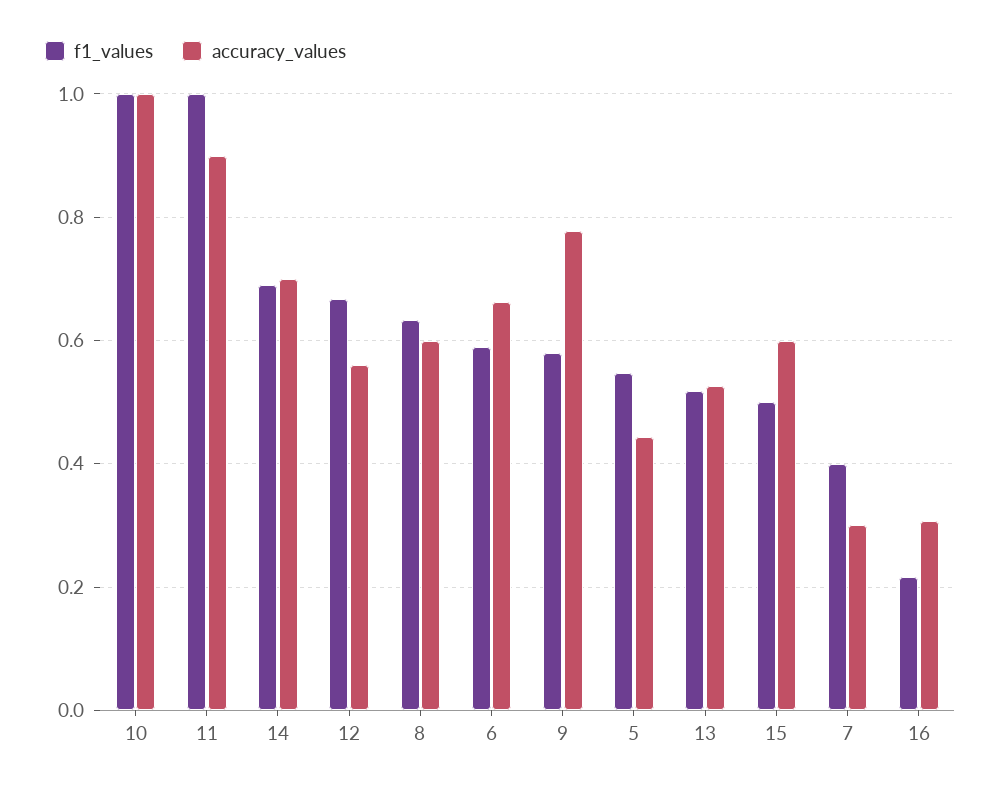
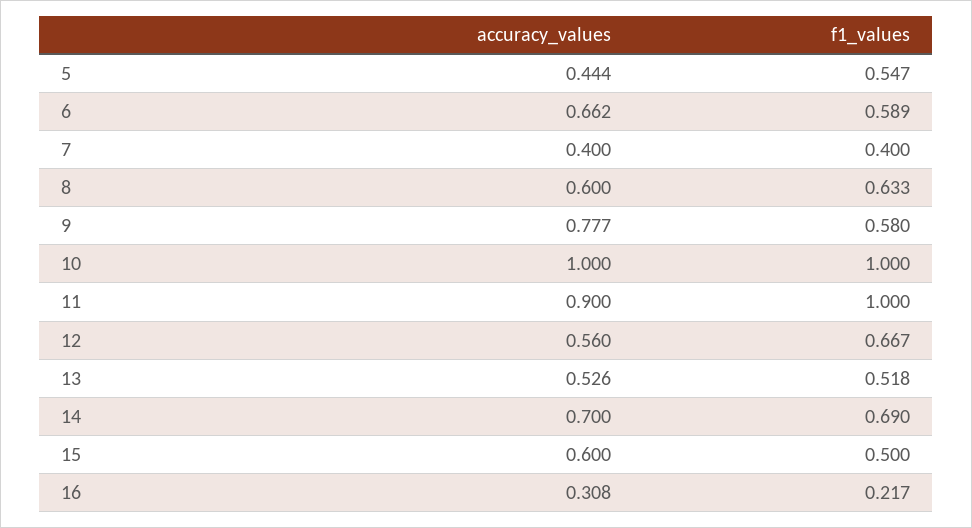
accuracy_values, 7: 0.3 -> 0.4

